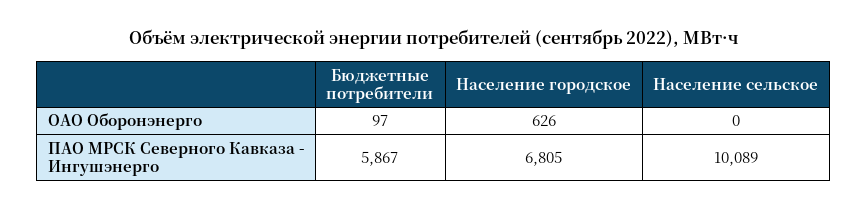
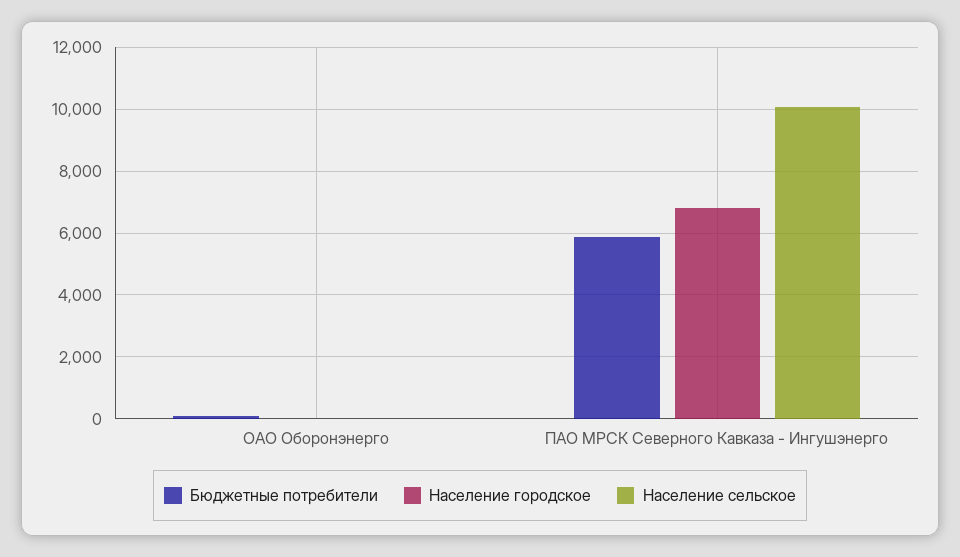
Население городское, ОАО Оборонэнерго: 626 -> 0

